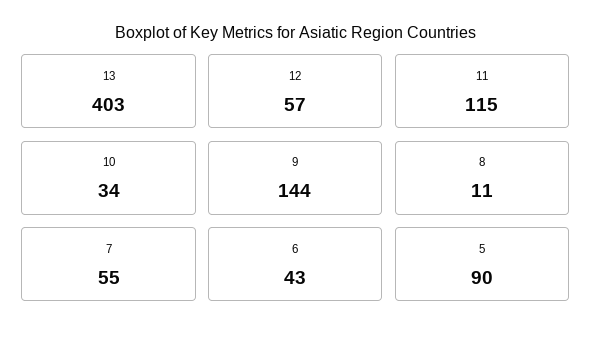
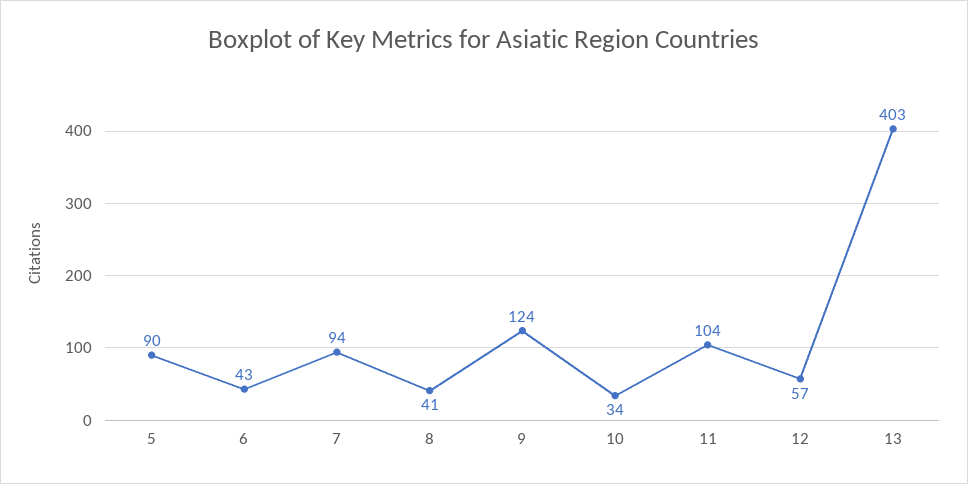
11: 115 -> 104
9: 144 -> 124
8: 11 -> 41
7: 55 -> 94

